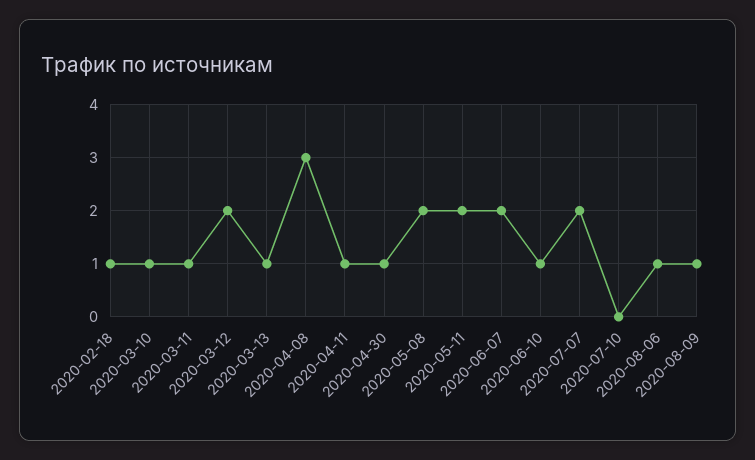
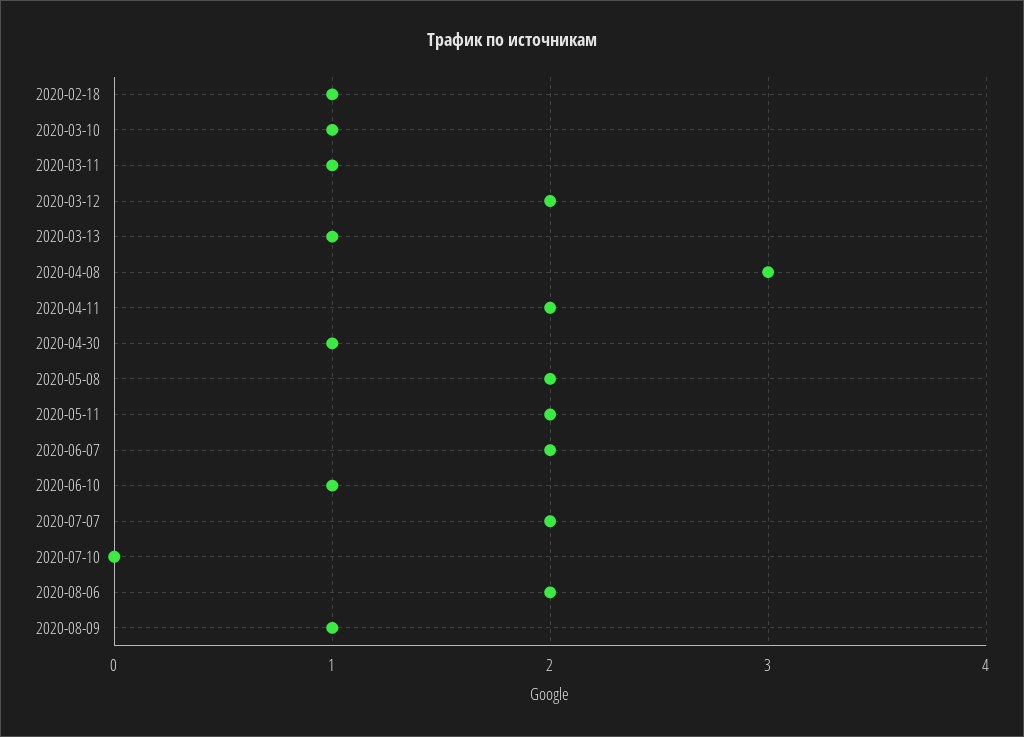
2020-04-11: 1 -> 2
2020-08-06: 1 -> 2

